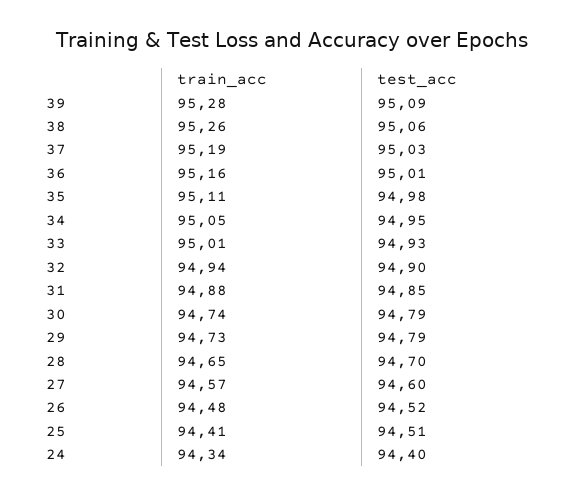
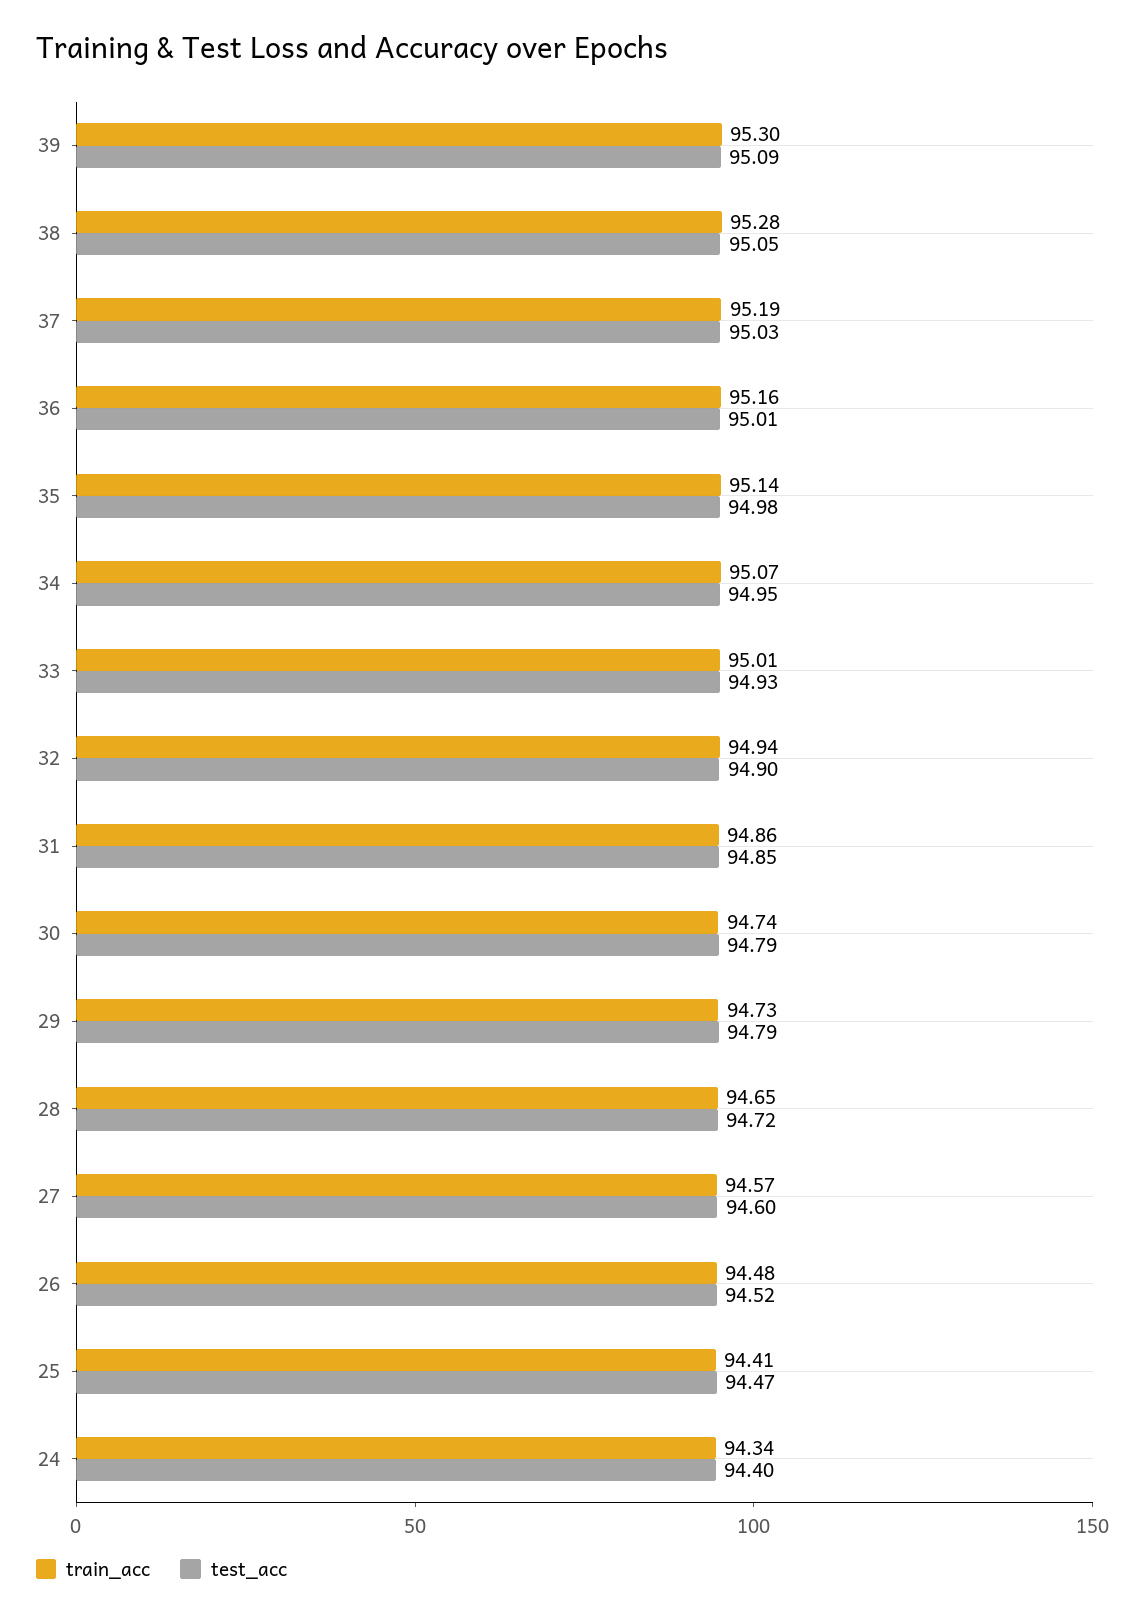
train_acc, 39: 95.28 -> 95.3
train_acc, 38: 95.26 -> 95.28
test_acc, 38: 95.06 -> 95.05
train_acc, 35: 95.11 -> 95.14
train_acc, 34: 95.05 -> 95.07
train_acc, 31: 94.88 -> 94.86
test_acc, 28: 94.7 -> 94.72
test_acc, 25: 94.51 -> 94.47

